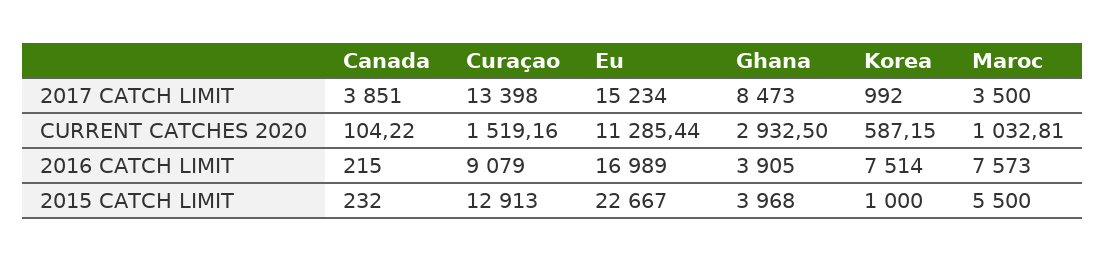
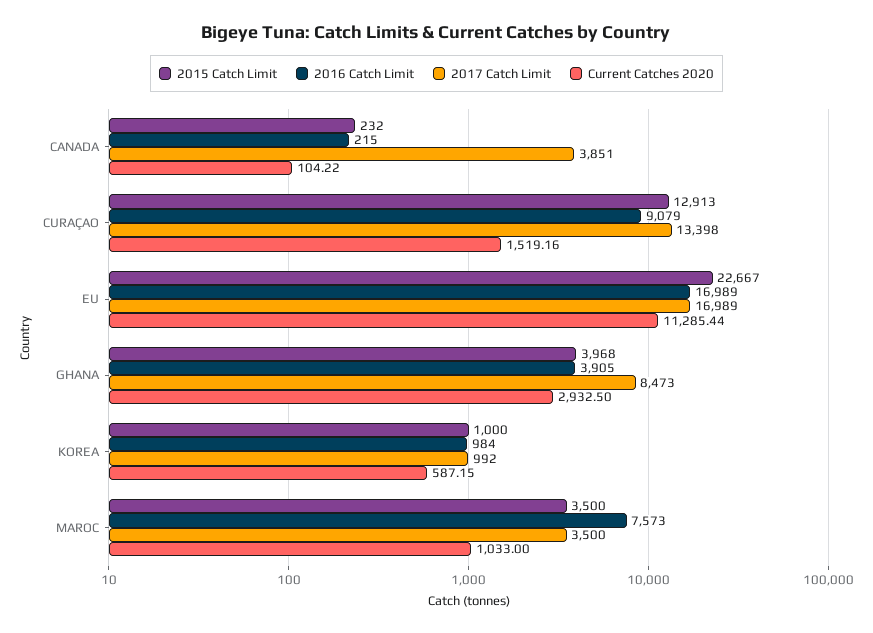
2017 CATCH LIMIT, Eu: 15234 -> 16989
CURRENT CATCHES 2020, Maroc: 1032.81 -> 1033
2016 CATCH LIMIT, Korea: 7514 -> 984
2015 CATCH LIMIT, Maroc: 5500 -> 3500

